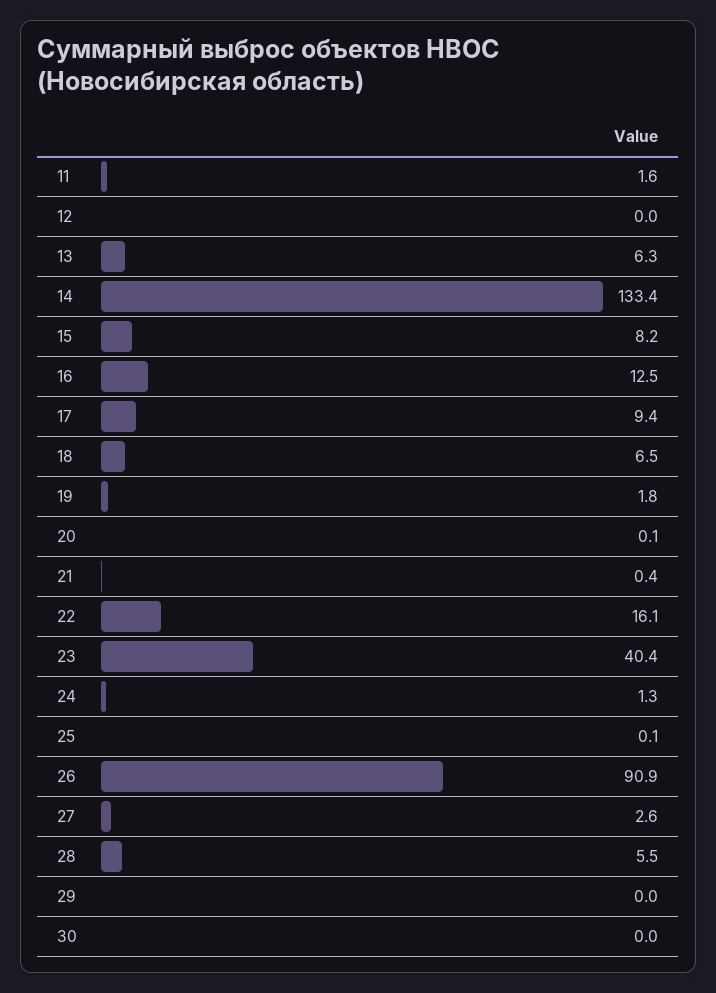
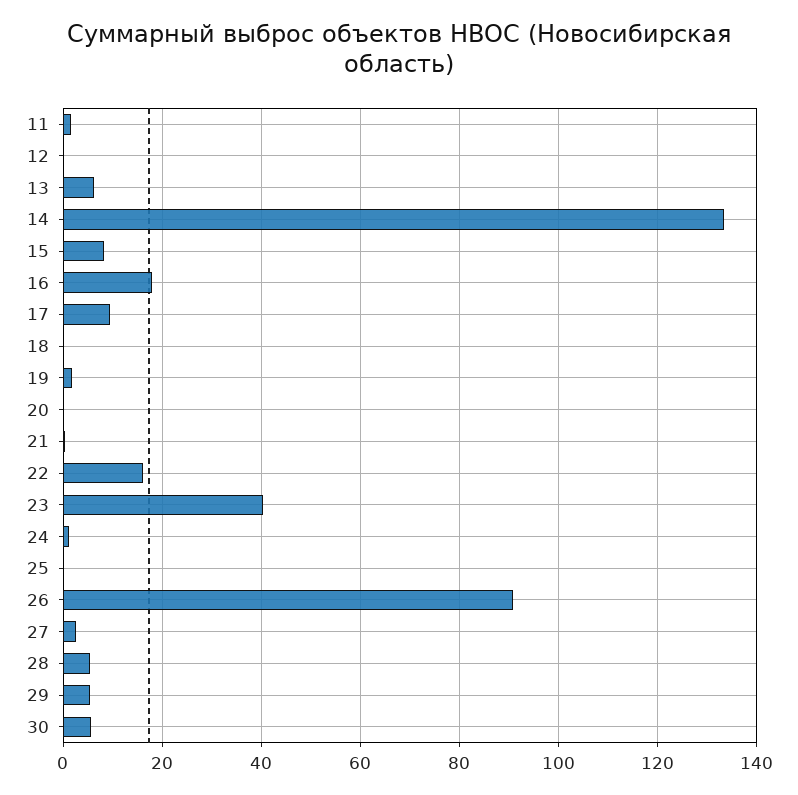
16: 12.5 -> 18
18: 6.5 -> 0
29: 0 -> 6
30: 0 -> 6

